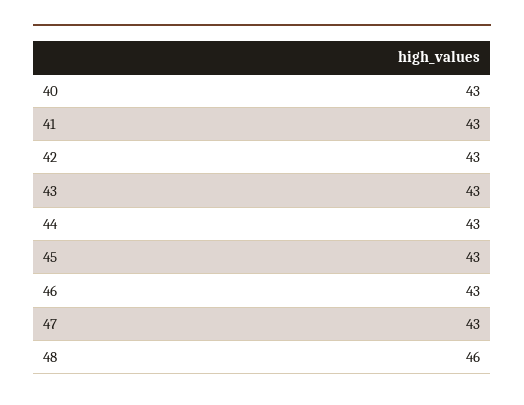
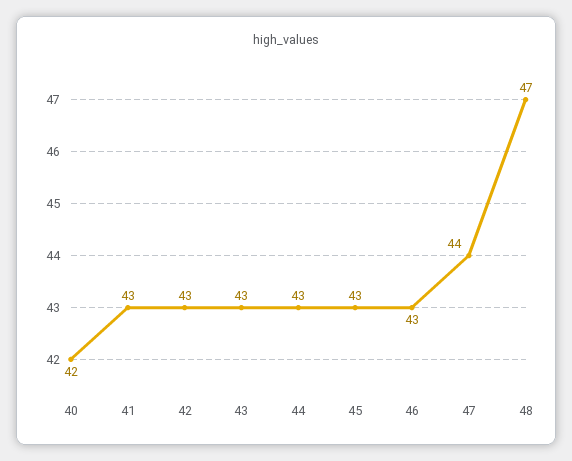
40: 43 -> 42
47: 43 -> 44
48: 46 -> 47

